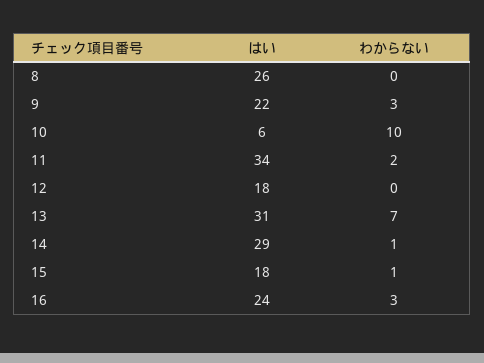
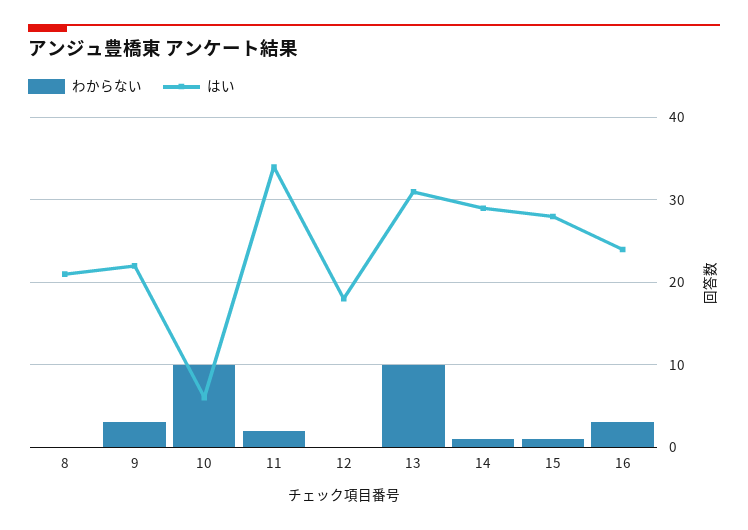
はい, 8: 26 -> 21
わからない, 13: 7 -> 10
はい, 15: 18 -> 28

